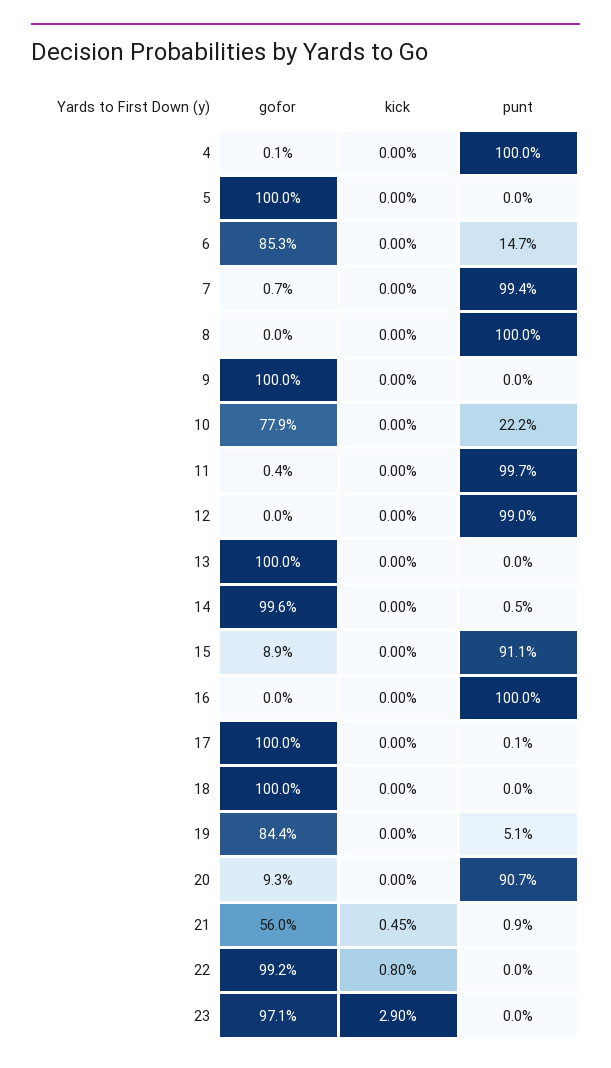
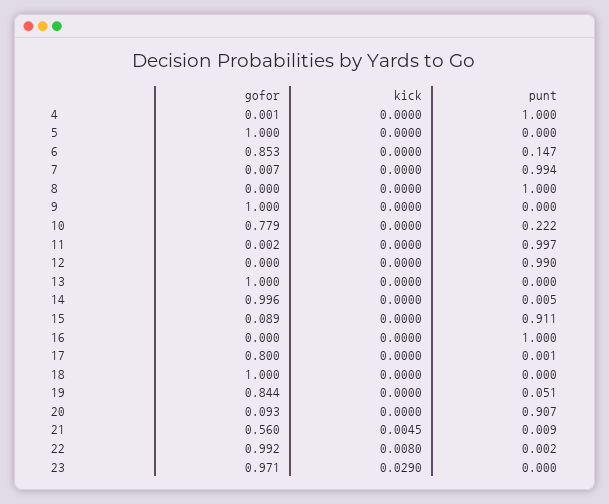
gofor, 11: 0.004 -> 0.002
gofor, 17: 1 -> 0.8
punt, 22: 0 -> 0.002

